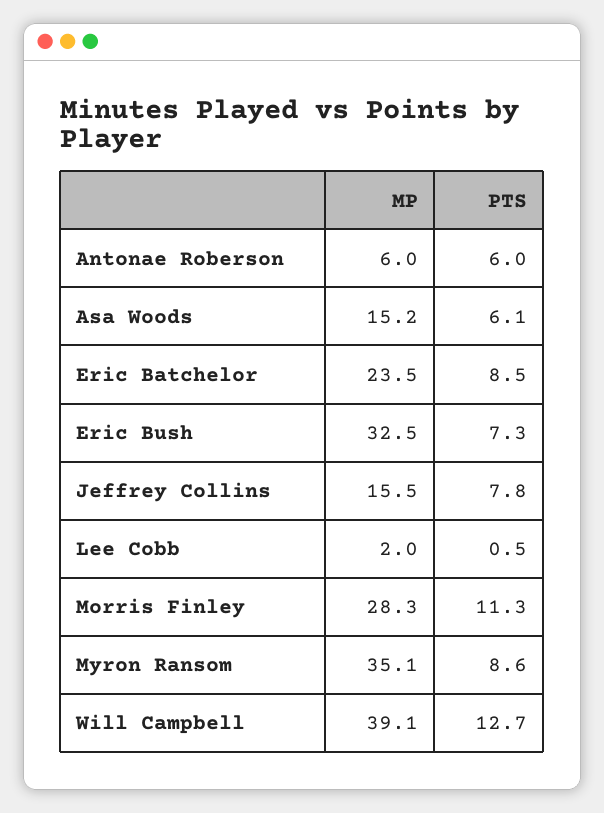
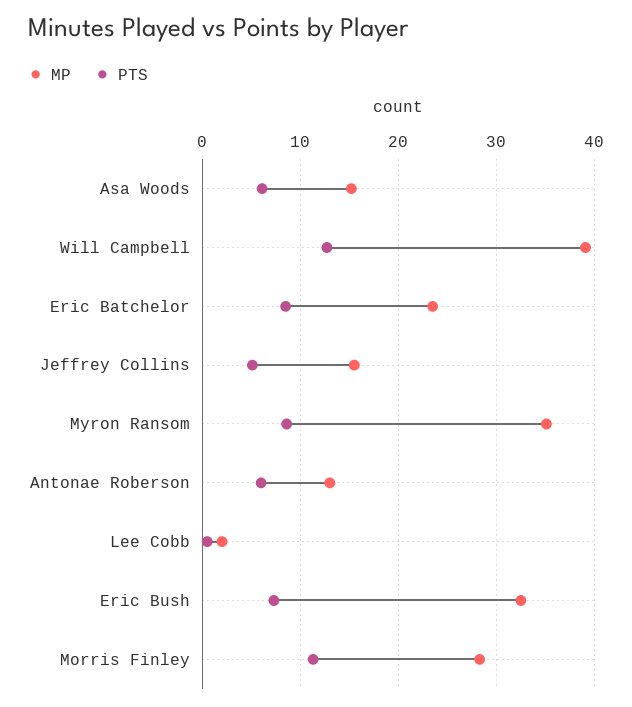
MP, Antonae Roberson: 6 -> 13
PTS, Jeffrey Collins: 7.8 -> 5

